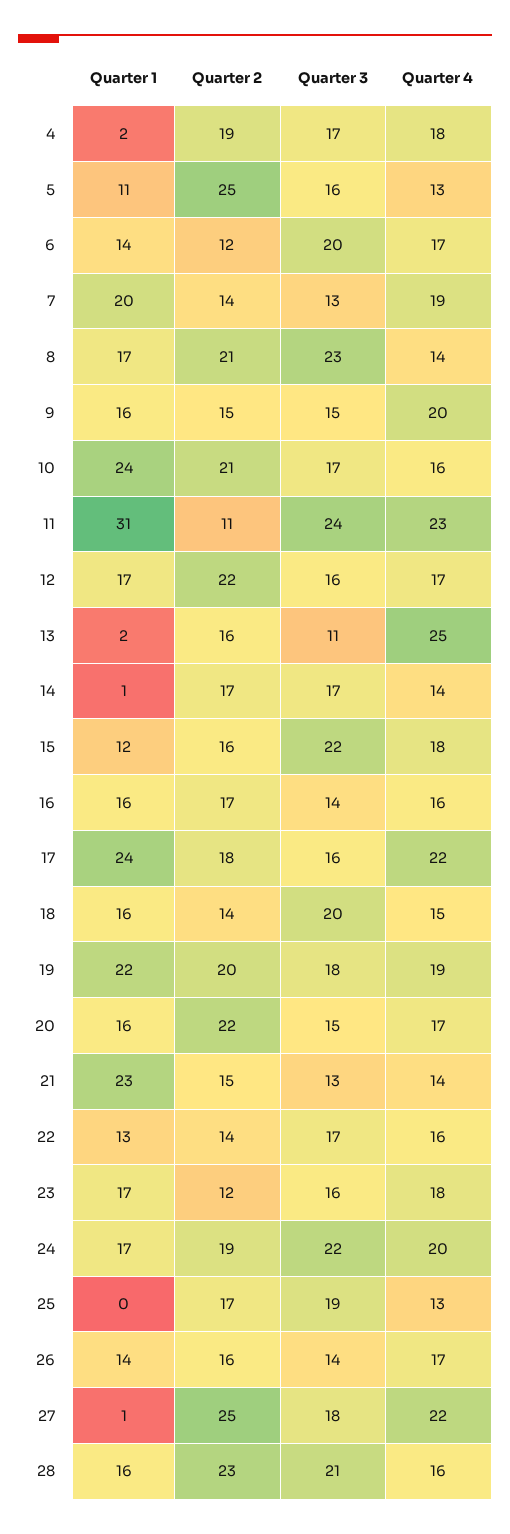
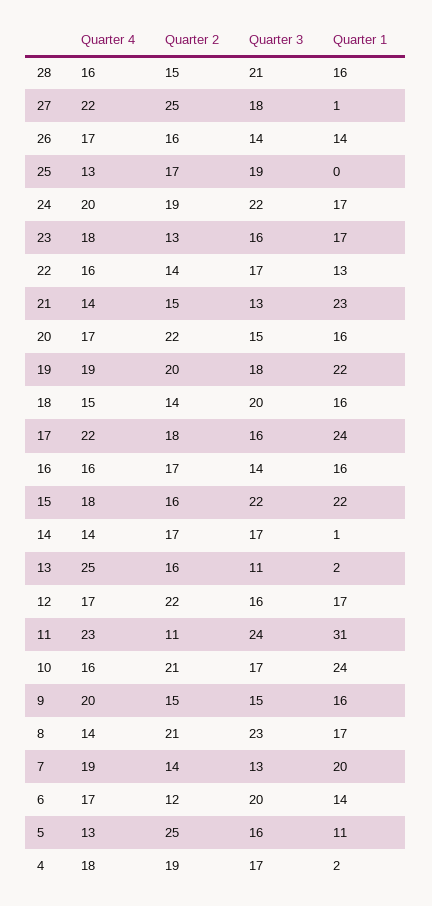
Quarter 1, 15: 12 -> 22
Quarter 2, 23: 12 -> 13
Quarter 2, 28: 23 -> 15

